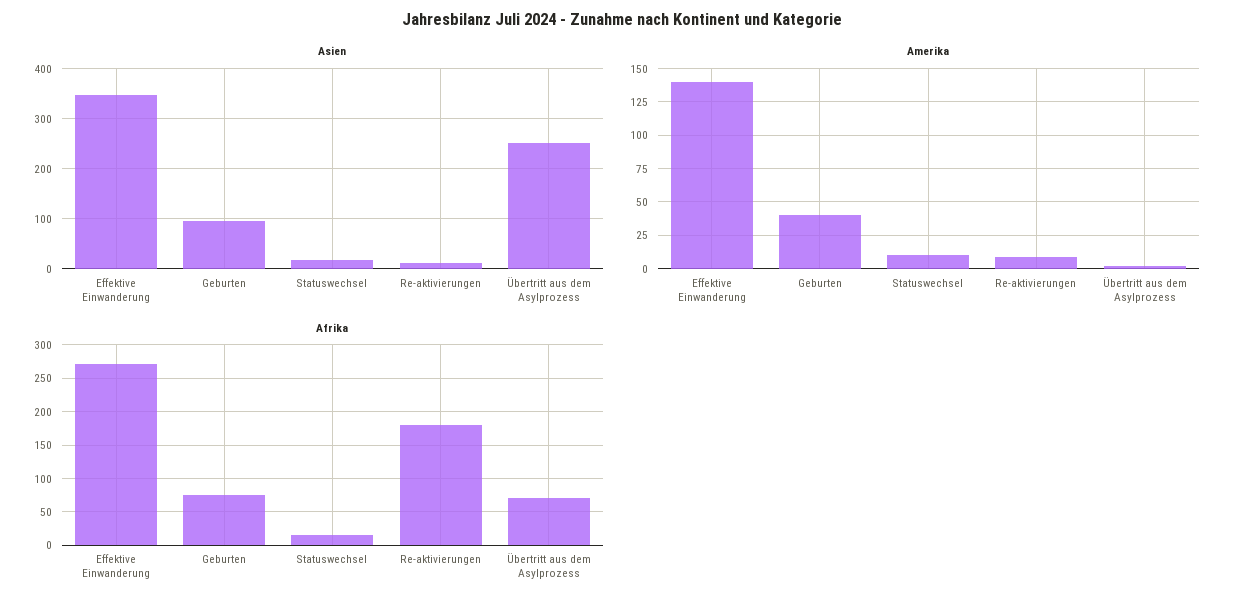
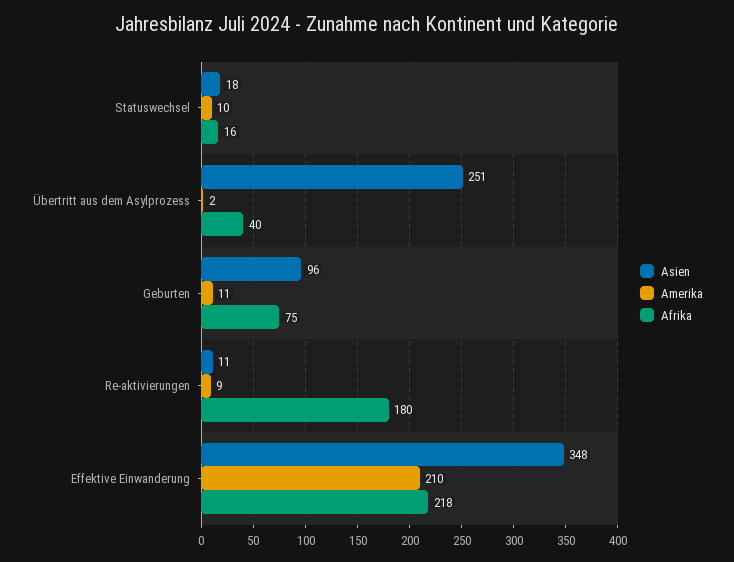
Amerika, Effektive Einwanderung: 140 -> 210
Amerika, Geburten: 40 -> 11
Afrika, Effektive Einwanderung: 270 -> 218
Afrika, Übertritt aus dem Asylprozess: 70 -> 40

